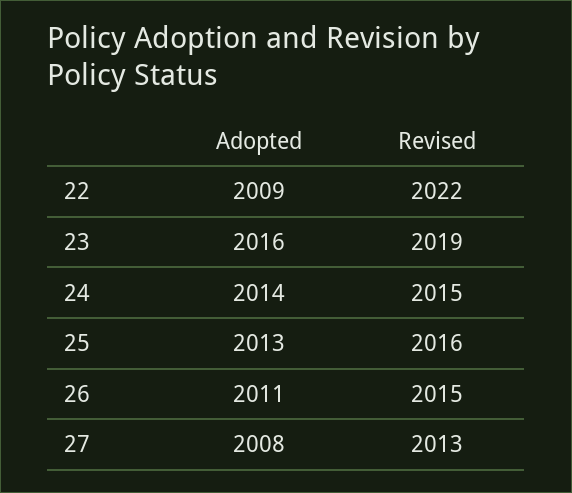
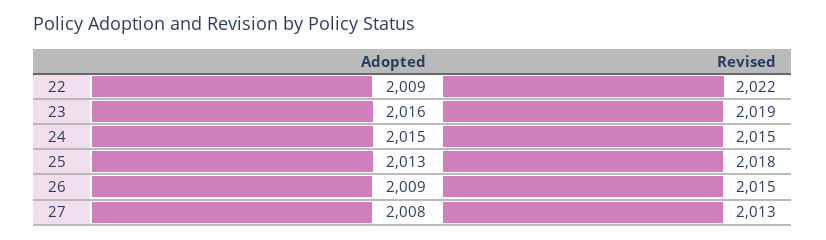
Adopted, 24: 2014 -> 2015
Revised, 25: 2016 -> 2018
Adopted, 26: 2011 -> 2009

